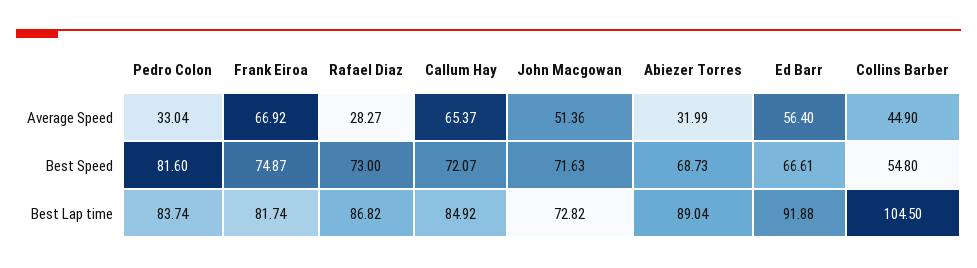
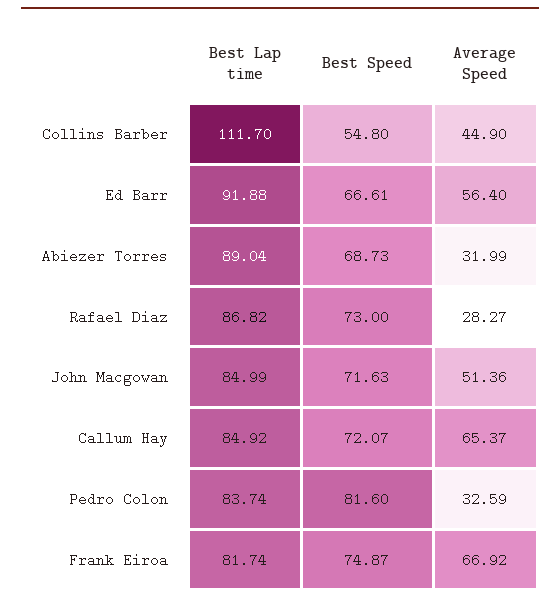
Pedro Colon, Average Speed: 33.04 -> 32.59
John Macgowan, Best Lap time: 72.82 -> 84.99
Collins Barber, Best Lap time: 104.5 -> 111.7

